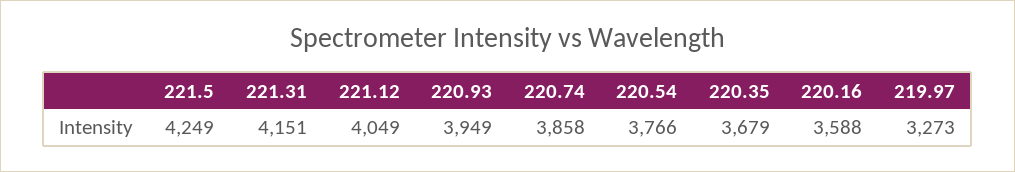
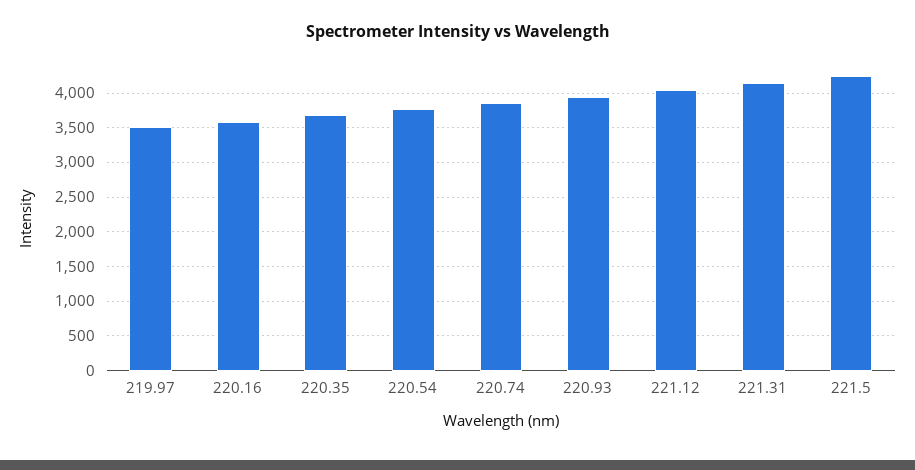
219.97: 3273 -> 3500

